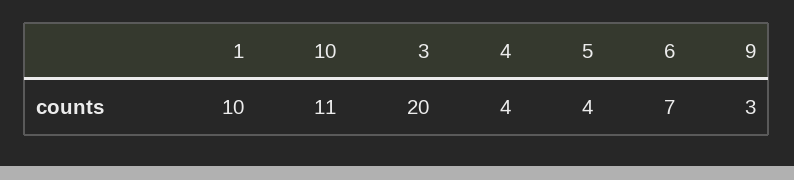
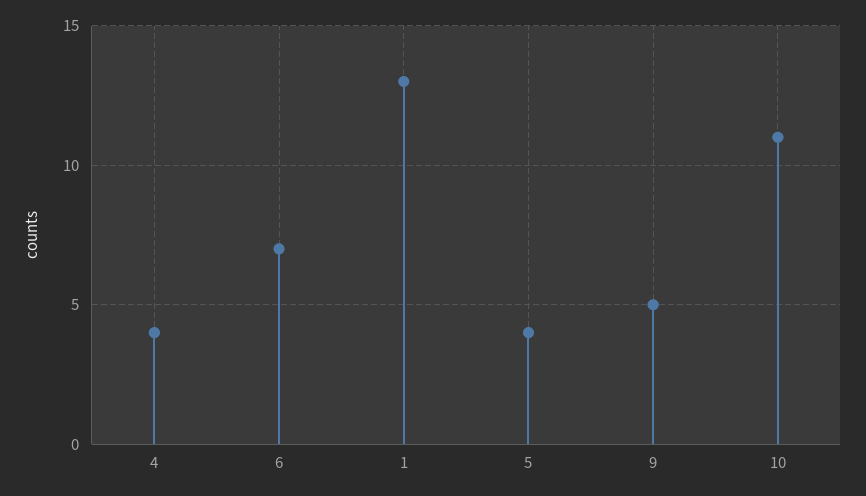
1: 10 -> 13
3: 20 -> none
9: 3 -> 5

